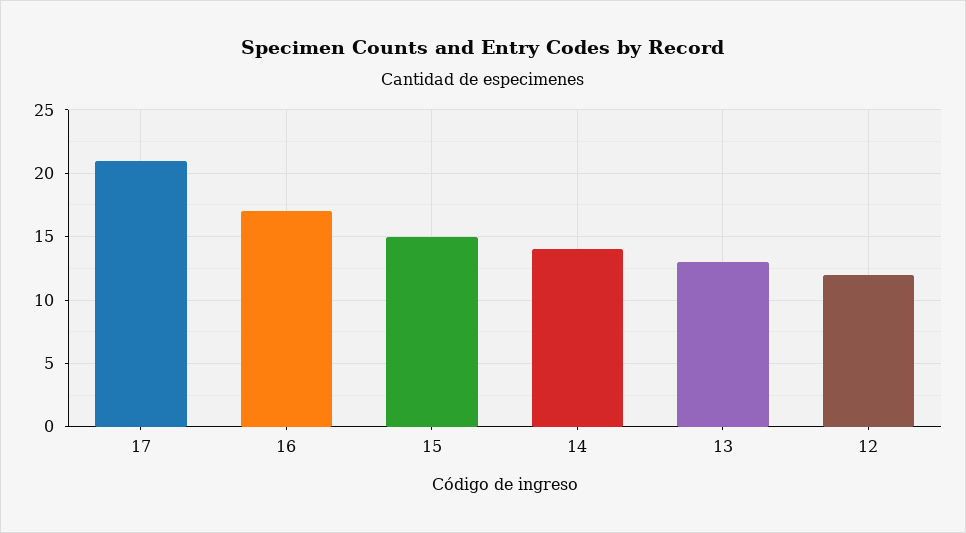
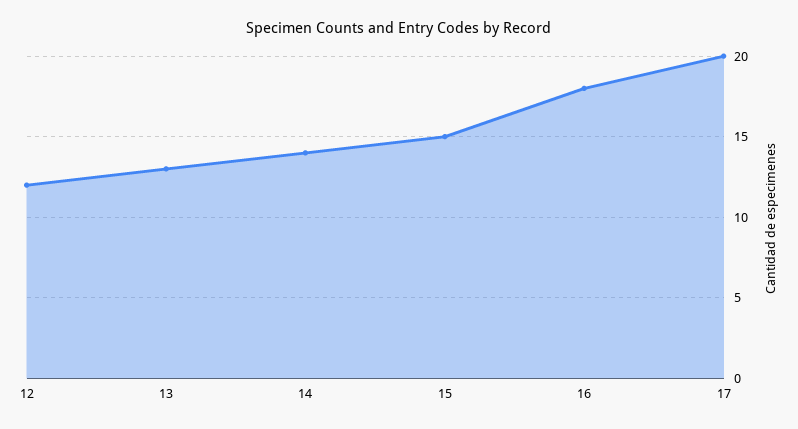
17: 21 -> 20
16: 17 -> 18

